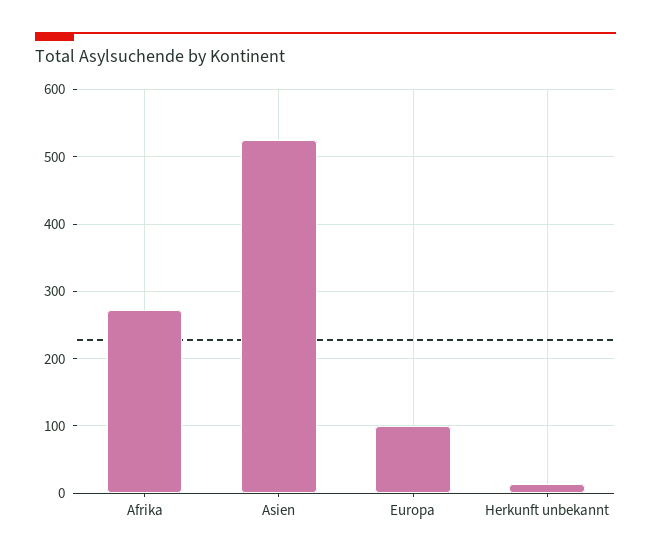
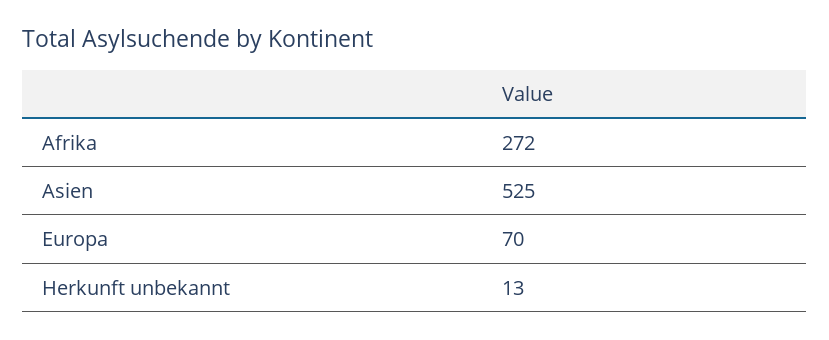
Europa: 100 -> 70

